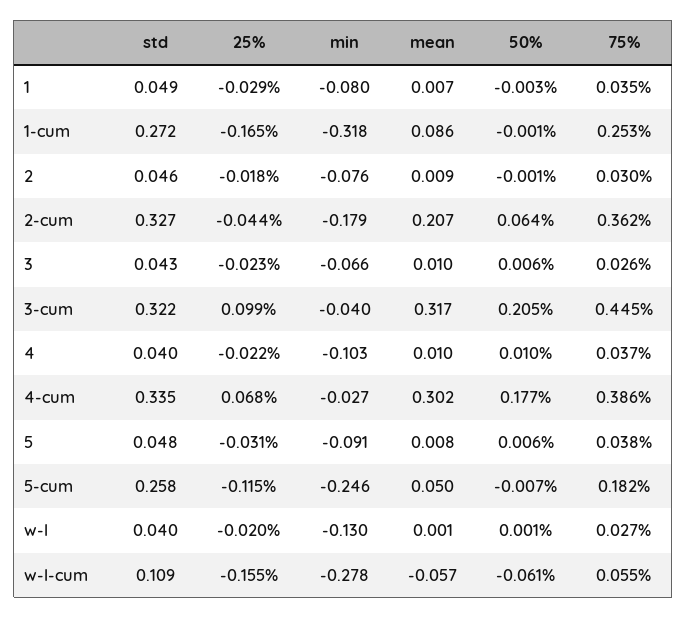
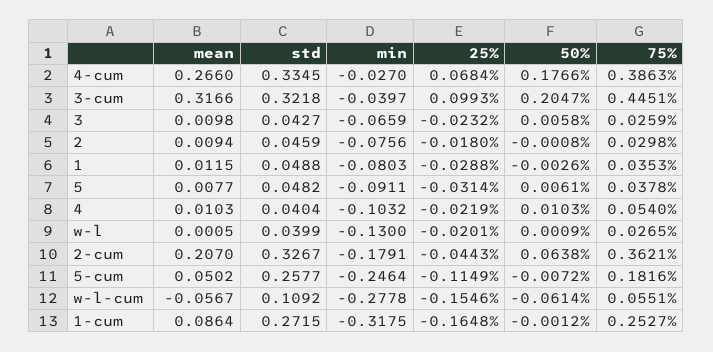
mean, 1: 0.007 -> 0.0115
75%, 4: 0.037 -> 0.054
mean, 4-cum: 0.302 -> 0.266

